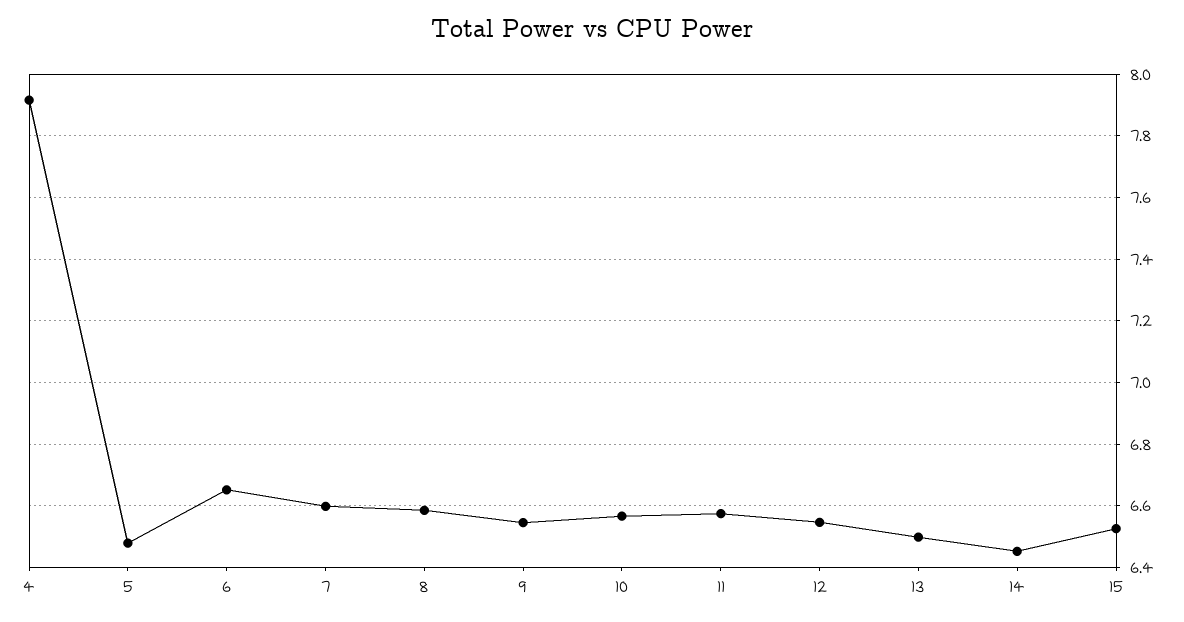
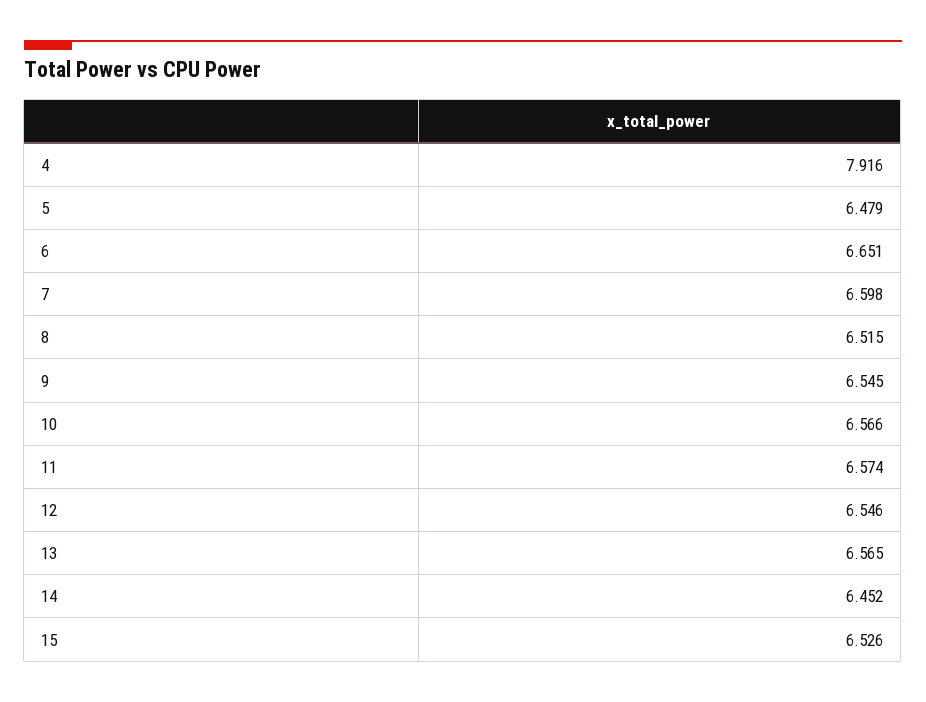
8: 6.58 -> 6.515
13: 6.5 -> 6.565

